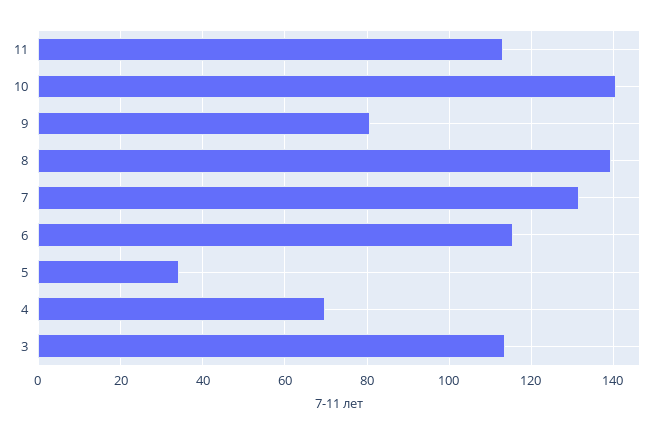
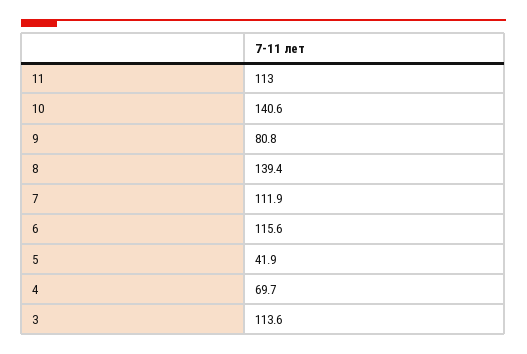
7: 132 -> 111.9
5: 34 -> 41.9

